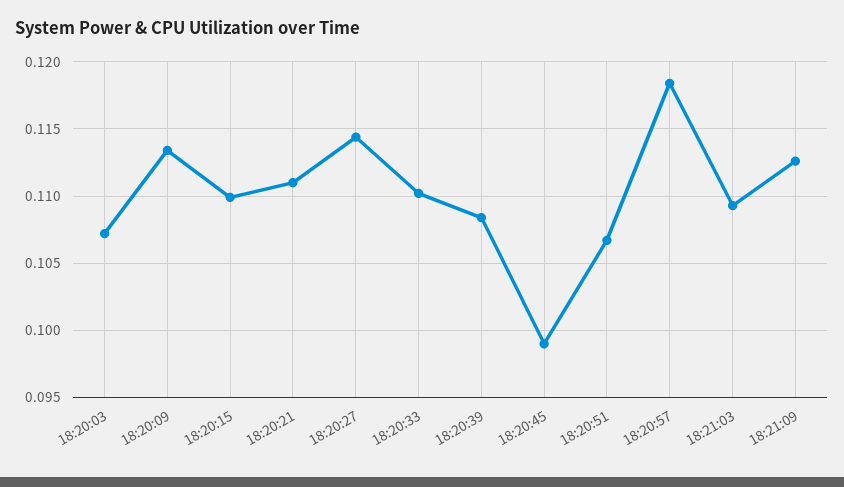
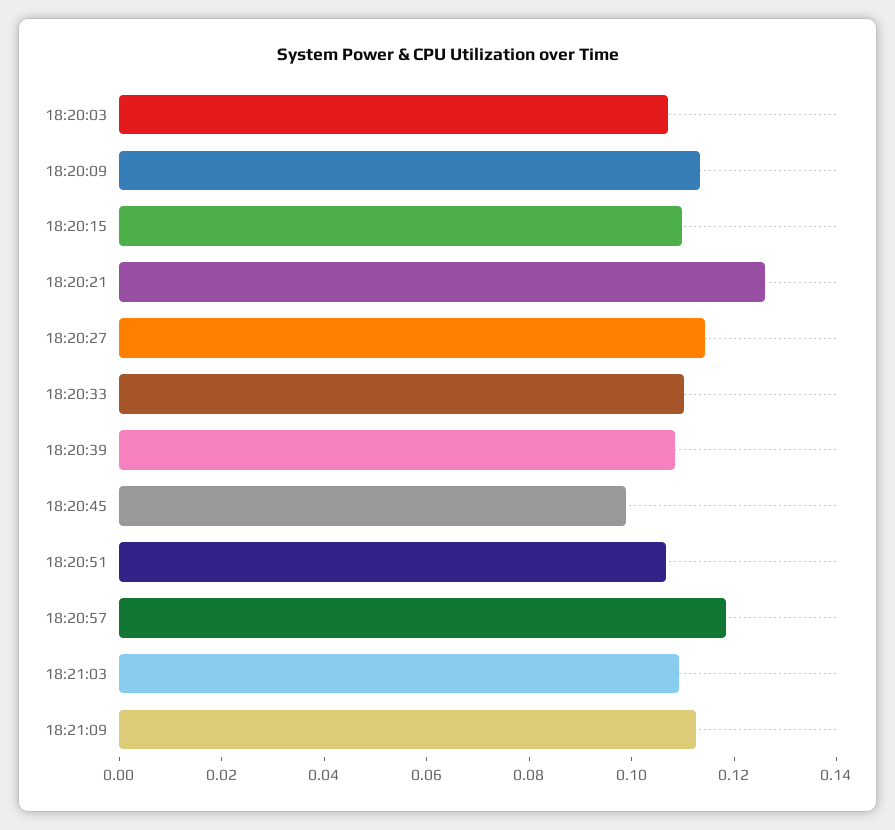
18:20:21: 0.111 -> 0.125

